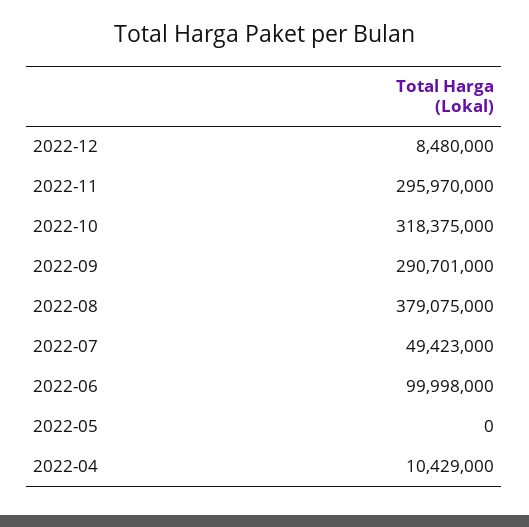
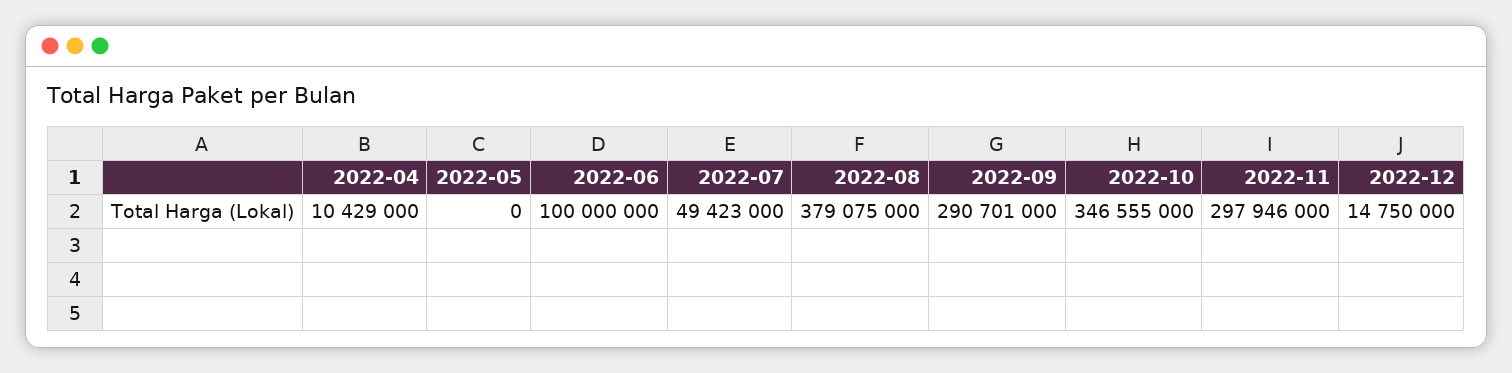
2022-12: 8480000 -> 14750000
2022-11: 295970000 -> 297946000
2022-10: 318375000 -> 346555000
2022-06: 99998000 -> 100000000

